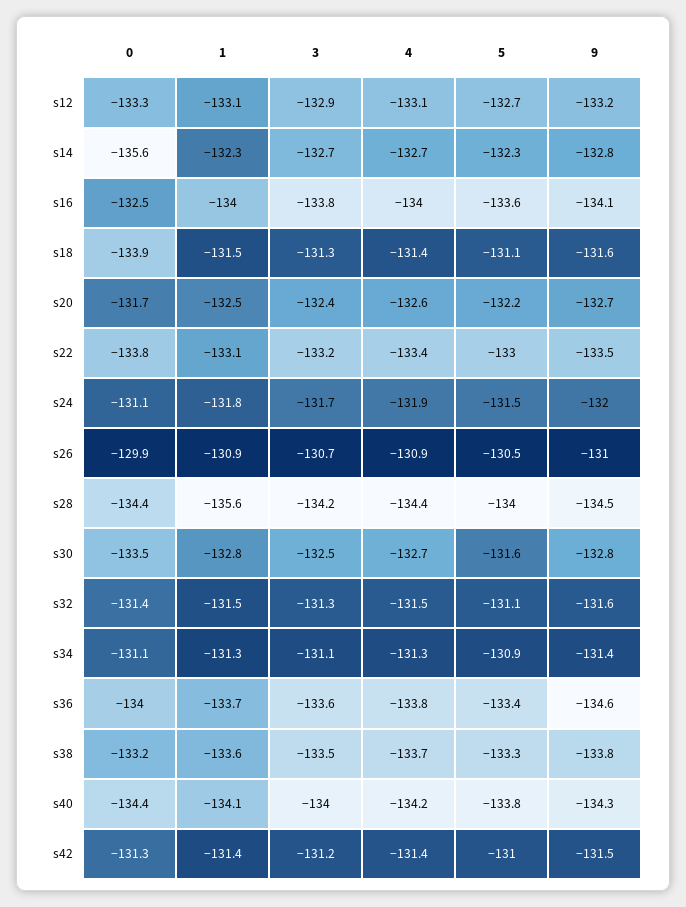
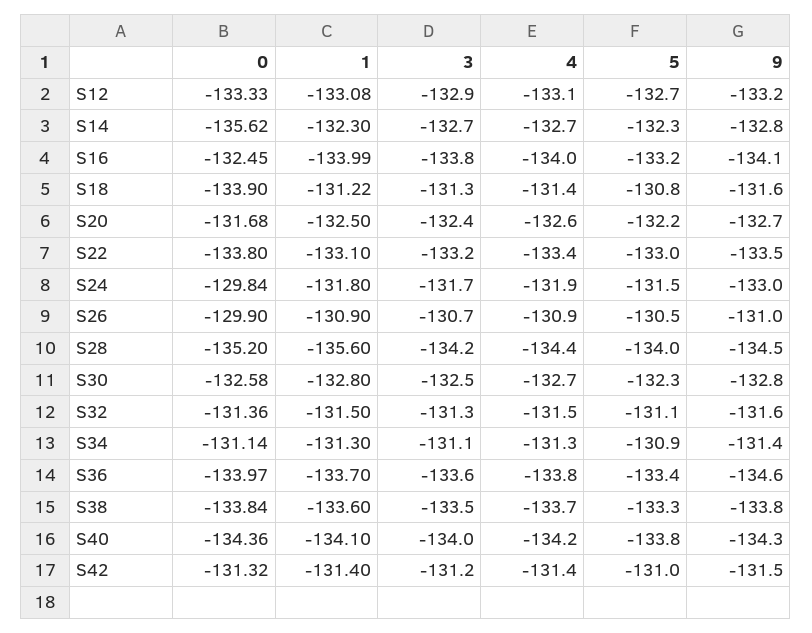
5, s16: -133.6 -> -133.2
1, s18: -131.5 -> -131.22
5, s18: -131.1 -> -130.8
0, s24: -131.1 -> -129.84
9, s24: -132 -> -133
0, s28: -134.4 -> -135.2
0, s30: -133.5 -> -132.58
5, s30: -131.6 -> -132.3
0, s38: -133.2 -> -133.84

